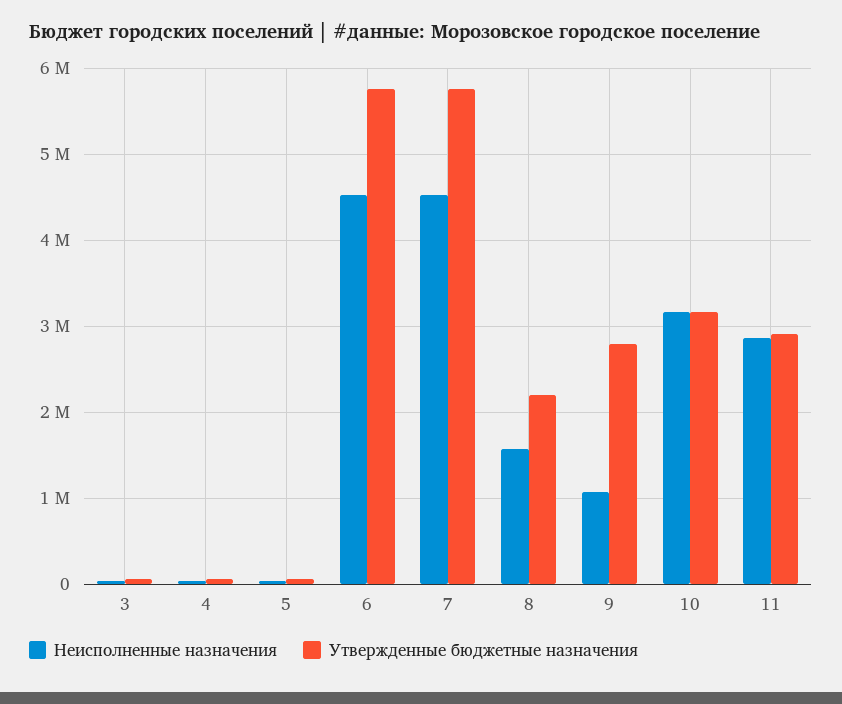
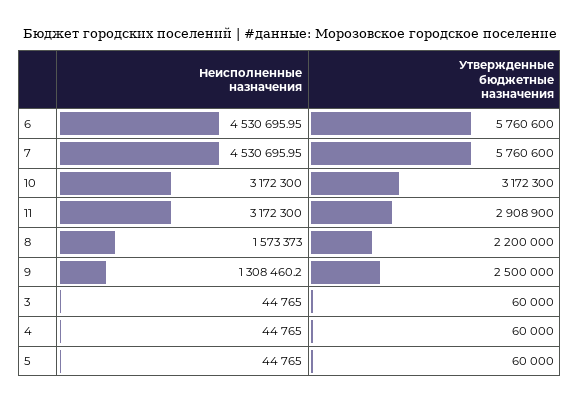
Неисполненные назначения, 9: 1100000 -> 1308460.2
Утвержденные бюджетные назначения, 9: 2800000 -> 2500000
Неисполненные назначения, 11: 2900000 -> 3172300

